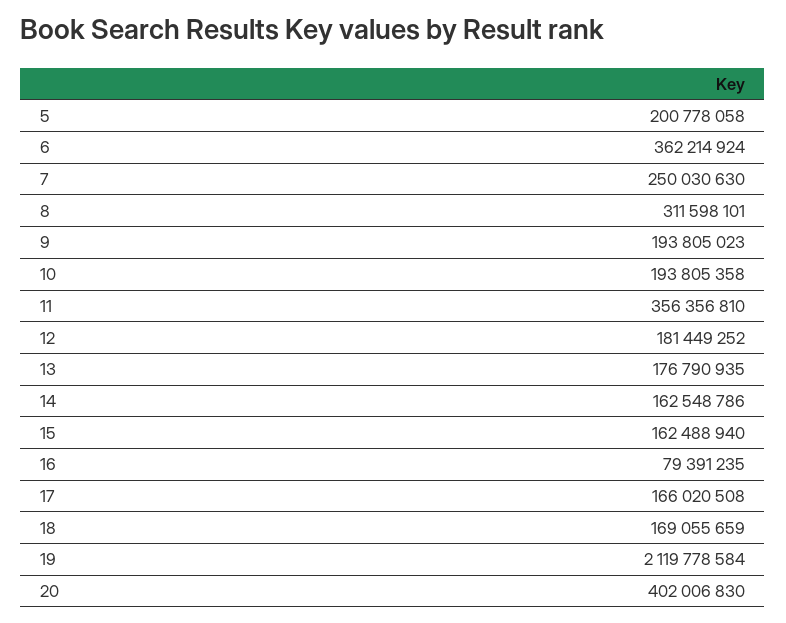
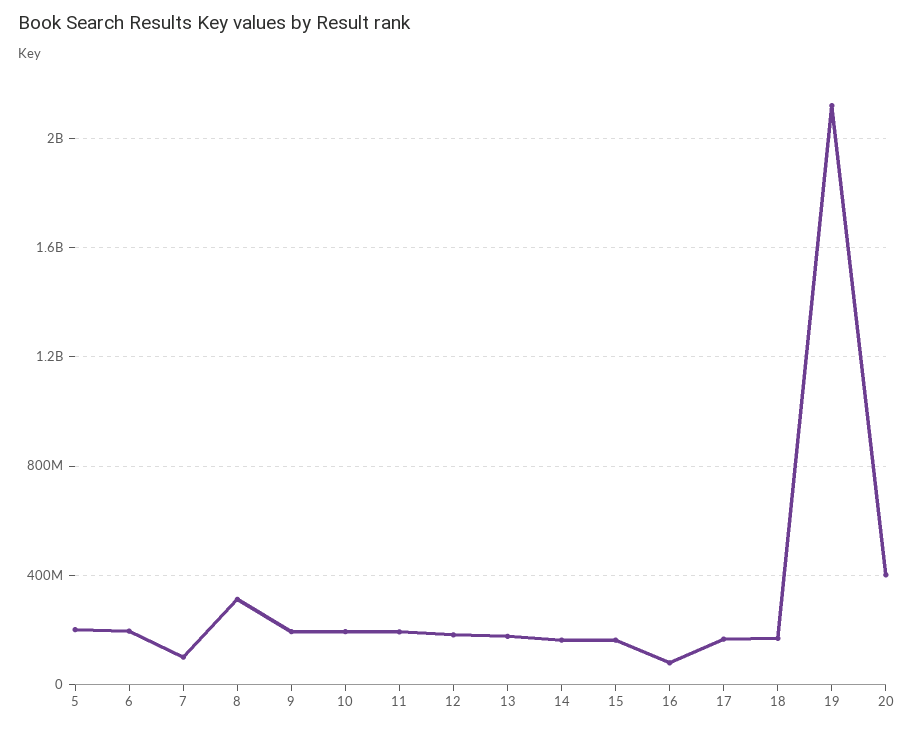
6: 362214924 -> 200000000
7: 250030630 -> 100000000
11: 356356810 -> 200000000

